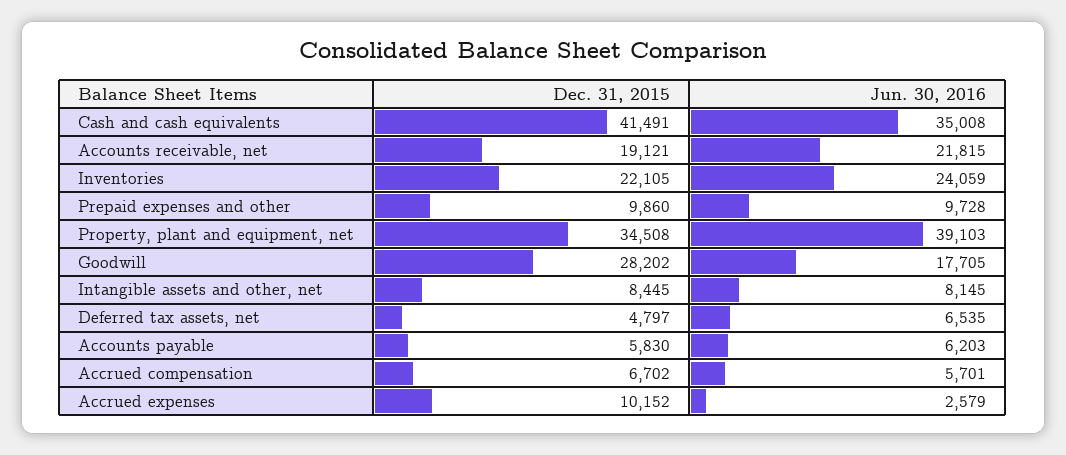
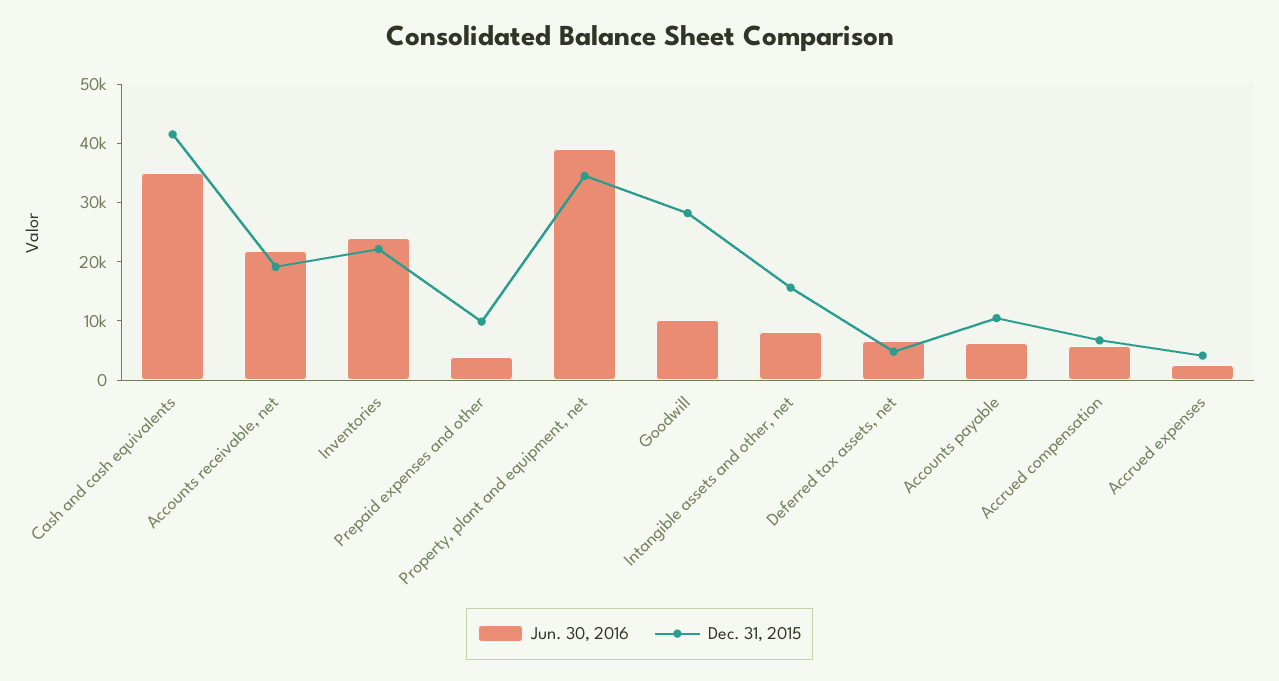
Jun. 30, 2016, Prepaid expenses and other: 9728 -> 4000
Jun. 30, 2016, Goodwill: 17705 -> 10000
Dec. 31, 2015, Intangible assets and other, net: 8445 -> 16000
Dec. 31, 2015, Accounts payable: 5830 -> 10000
Dec. 31, 2015, Accrued expenses: 10152 -> 4000

